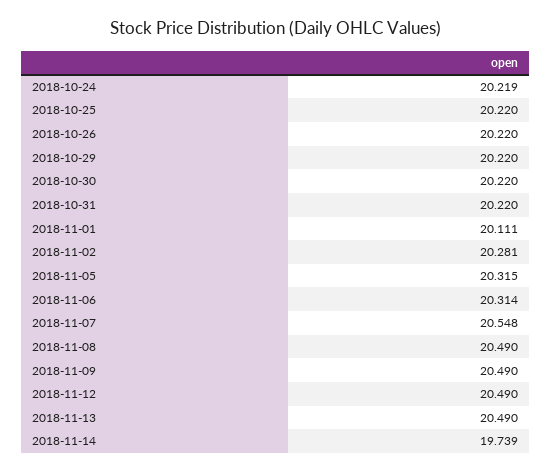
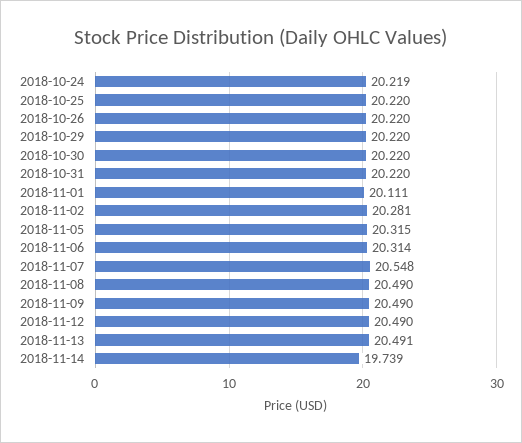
2018-11-13: 20.49 -> 20.491

